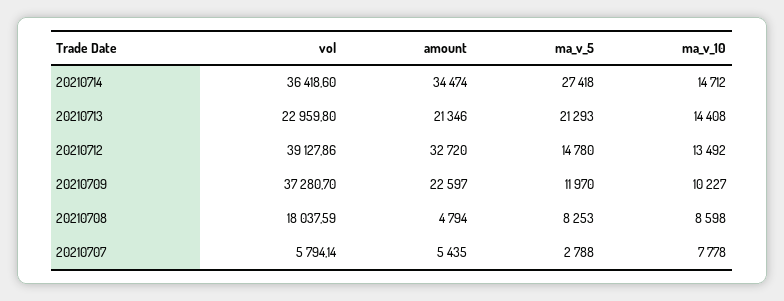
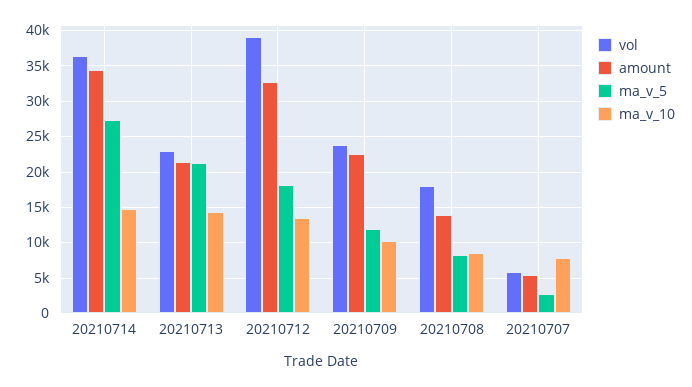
ma_v_5, 20210712: 14780 -> 18000
vol, 20210709: 37280.7 -> 24000
amount, 20210708: 4794 -> 14000

